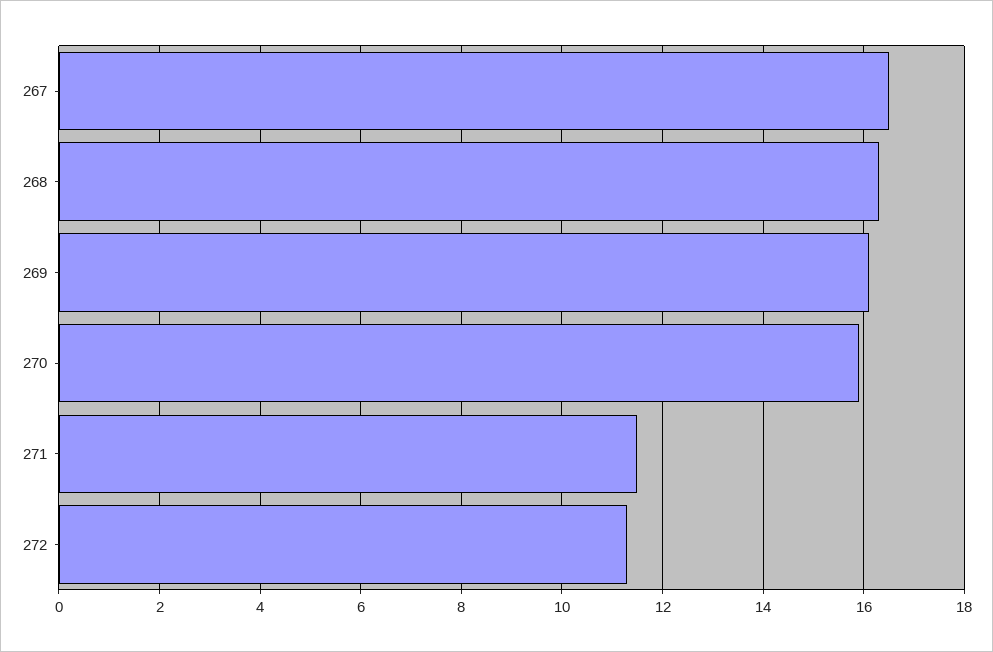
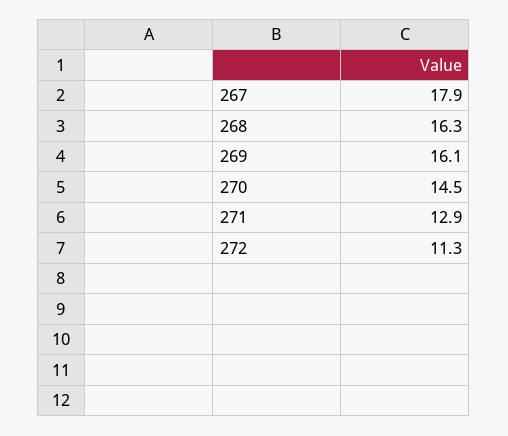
267: 16.5 -> 17.9
270: 16 -> 14.5
271: 11.5 -> 12.9

